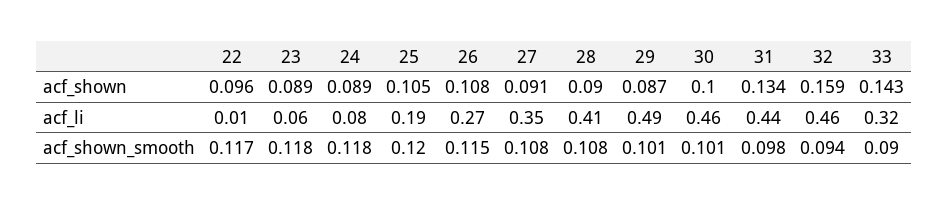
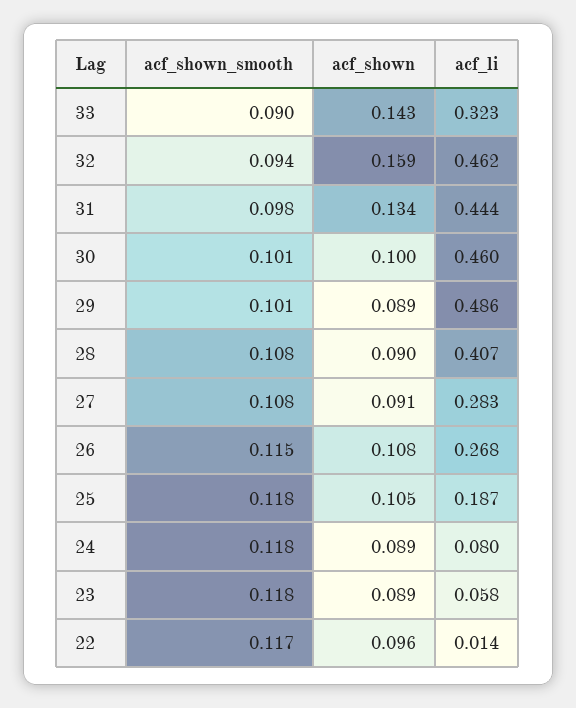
29, acf_shown: 0.087 -> 0.089
27, acf_li: 0.35 -> 0.283
25, acf_shown_smooth: 0.12 -> 0.118

